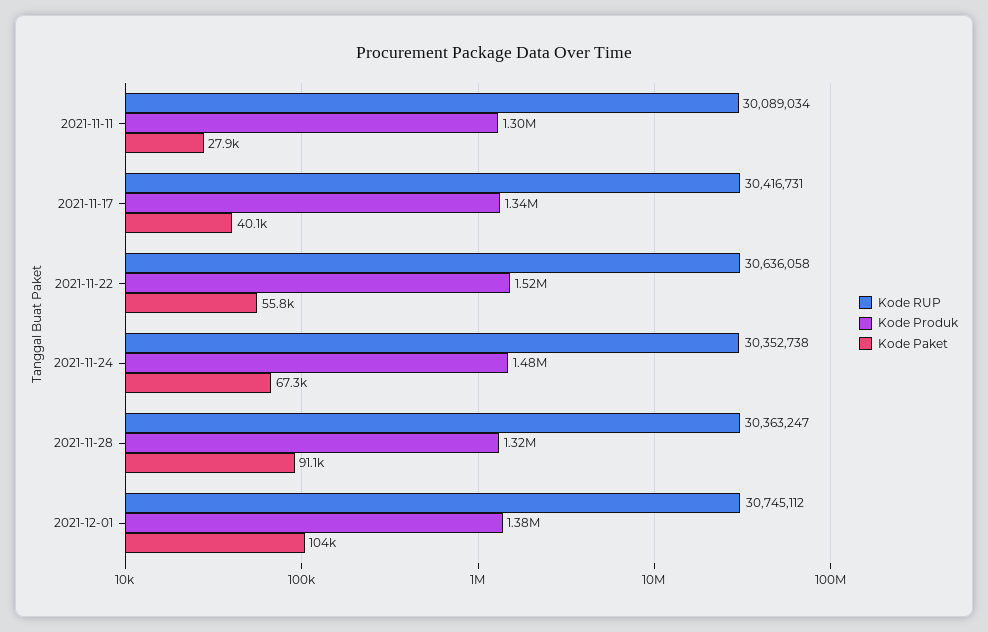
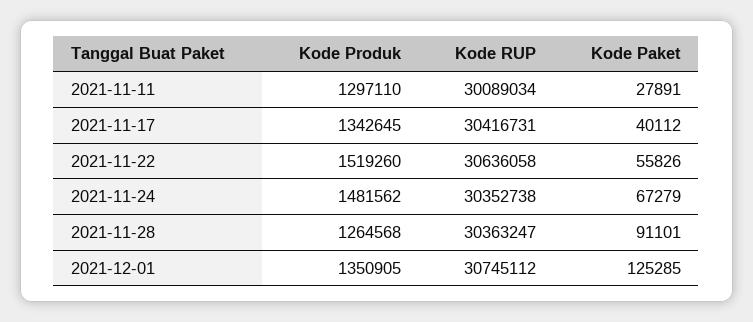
Kode Produk, 2021-11-28: 1320000 -> 1264568
Kode Produk, 2021-12-01: 1380000 -> 1350905
Kode Paket, 2021-12-01: 104000 -> 125285

